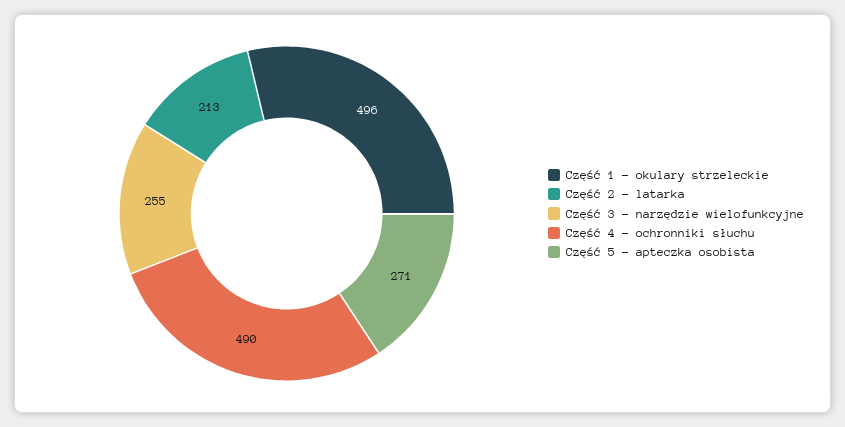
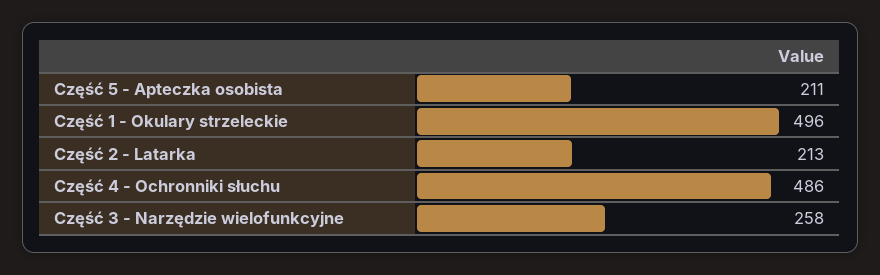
Część 3 - narzędzie wielofunkcyjne: 255 -> 258
Część 4 - ochronniki słuchu: 490 -> 486
Część 5 - apteczka osobista: 271 -> 211

